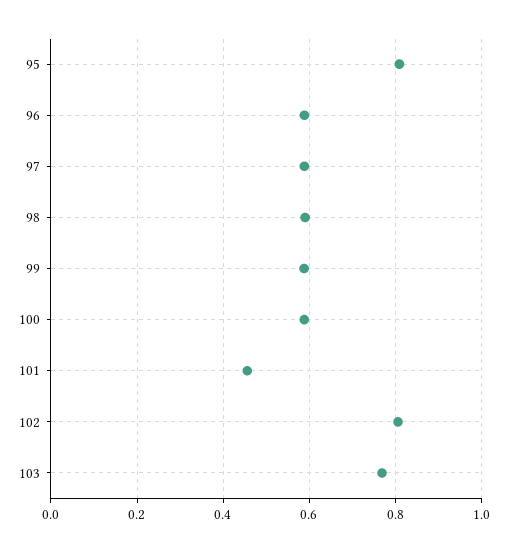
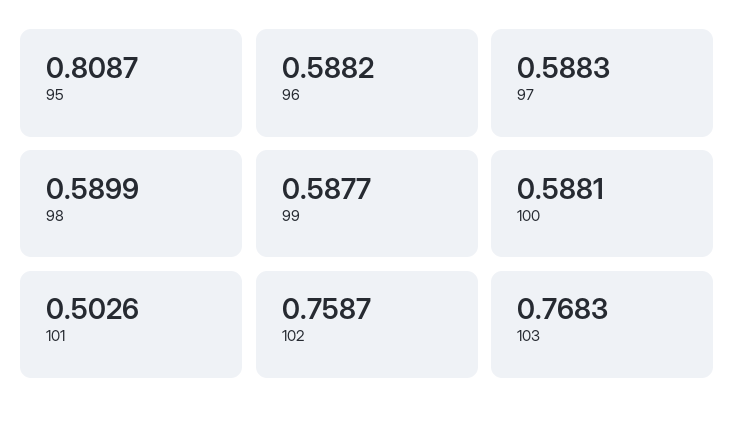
101: 0.46 -> 0.5026
102: 0.8 -> 0.7587

